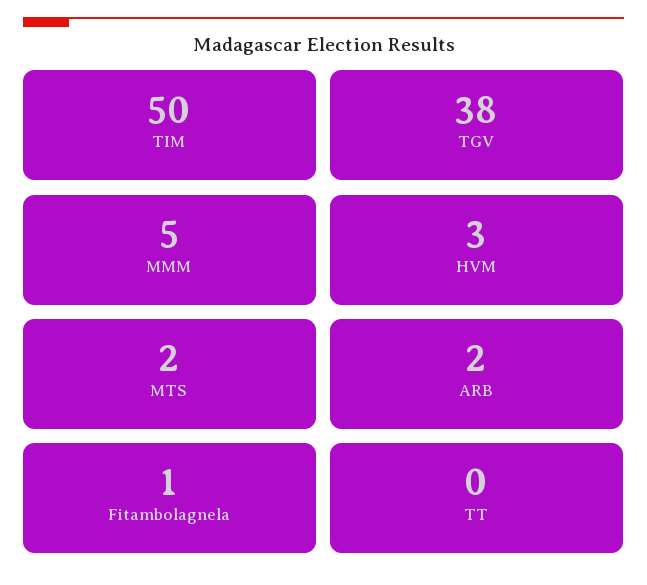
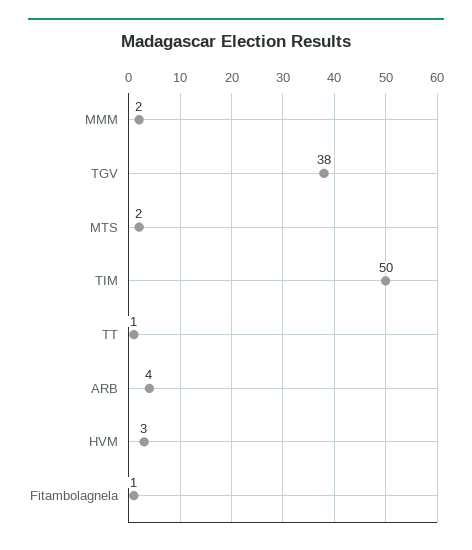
MMM: 5 -> 2
ARB: 2 -> 4
TT: 0 -> 1

